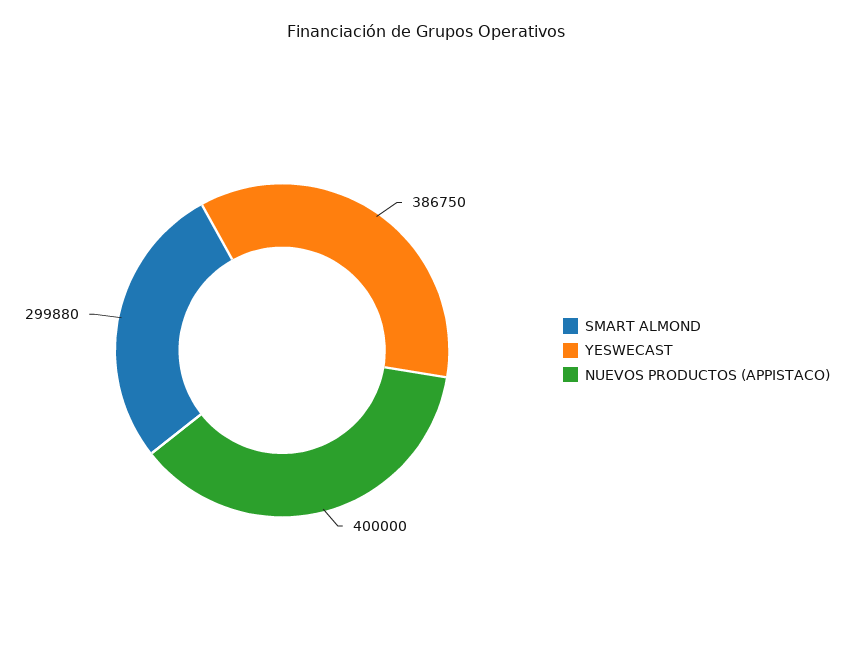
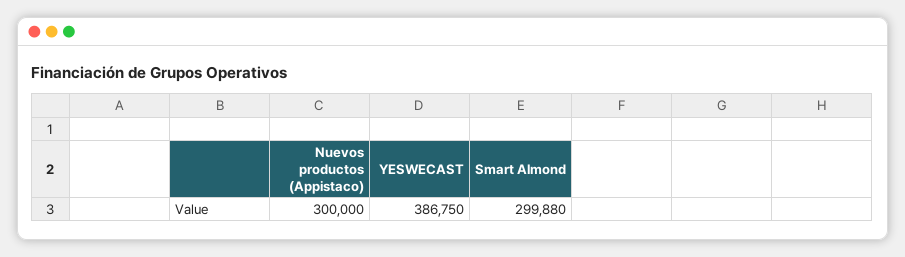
NUEVOS PRODUCTOS (APPISTACO): 400000 -> 300000

